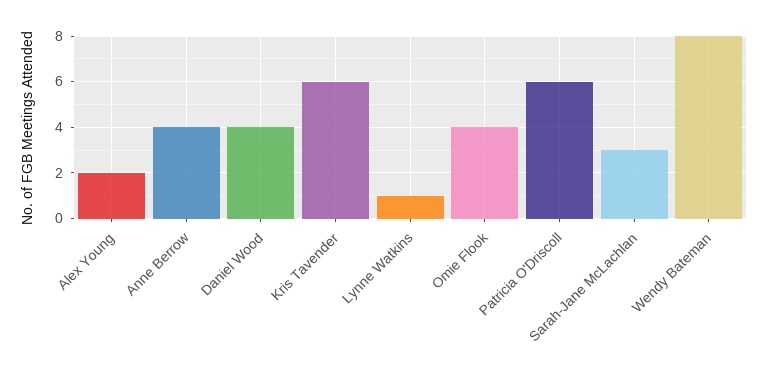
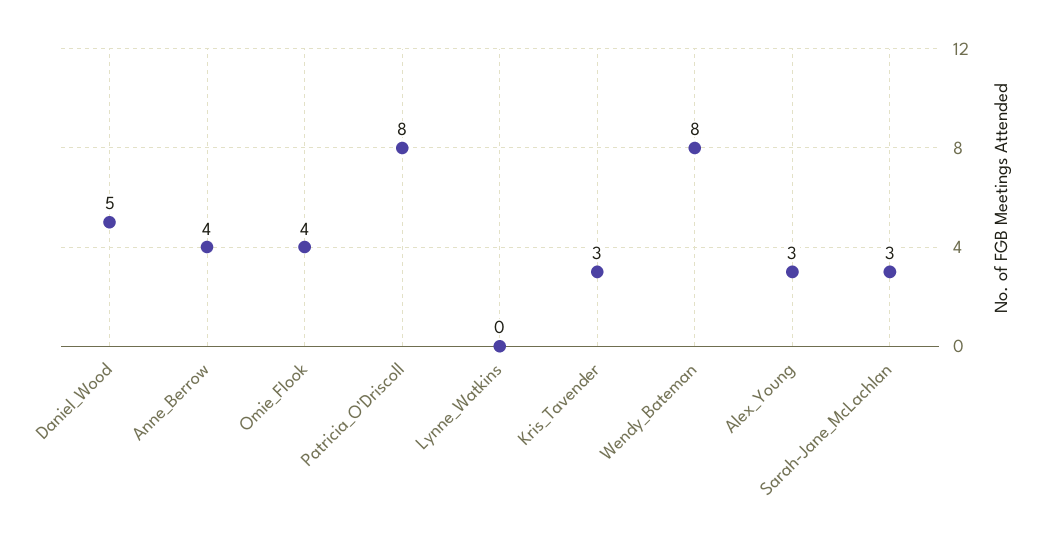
Alex Young: 2 -> 3
Daniel Wood: 4 -> 5
Kris Tavender: 6 -> 3
Lynne Watkins: 1 -> 0
Patricia O'Driscoll: 6 -> 8

